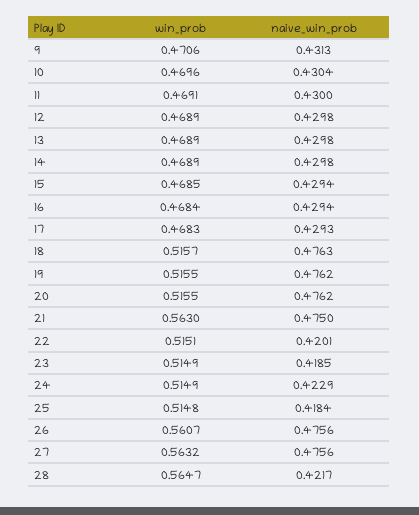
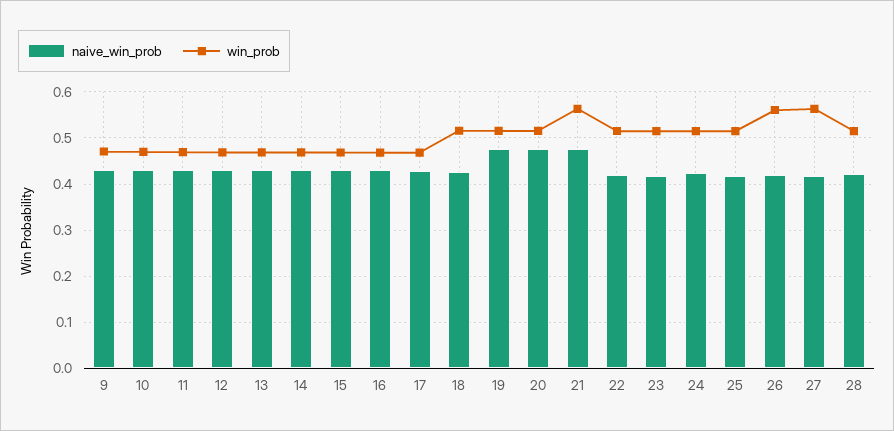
naive_win_prob, 18: 0.4763 -> 0.42
naive_win_prob, 26: 0.4756 -> 0.42
naive_win_prob, 27: 0.4756 -> 0.42
win_prob, 28: 0.5647 -> 0.52

